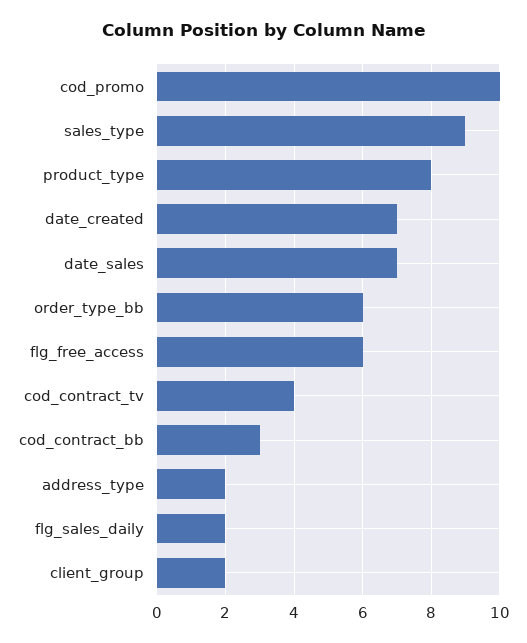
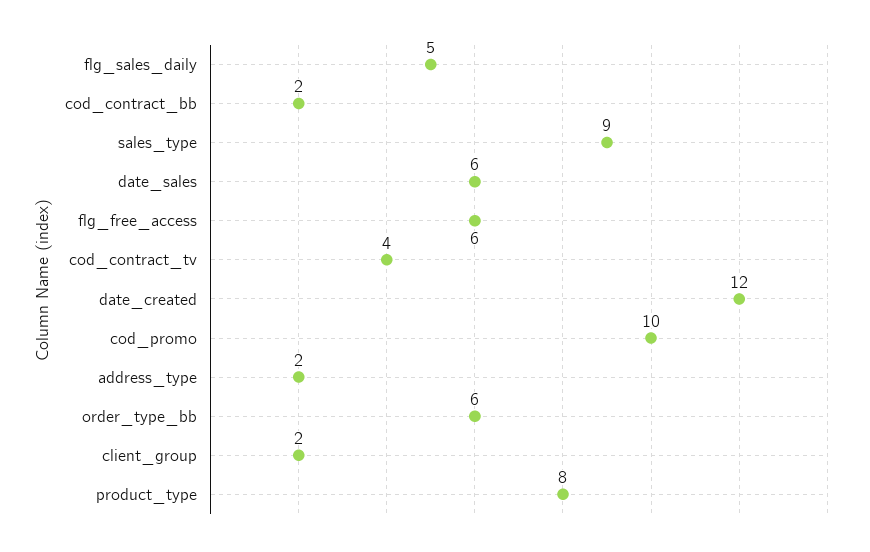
date_created: 7 -> 12
date_sales: 7 -> 6
cod_contract_bb: 3 -> 2
flg_sales_daily: 2 -> 5

